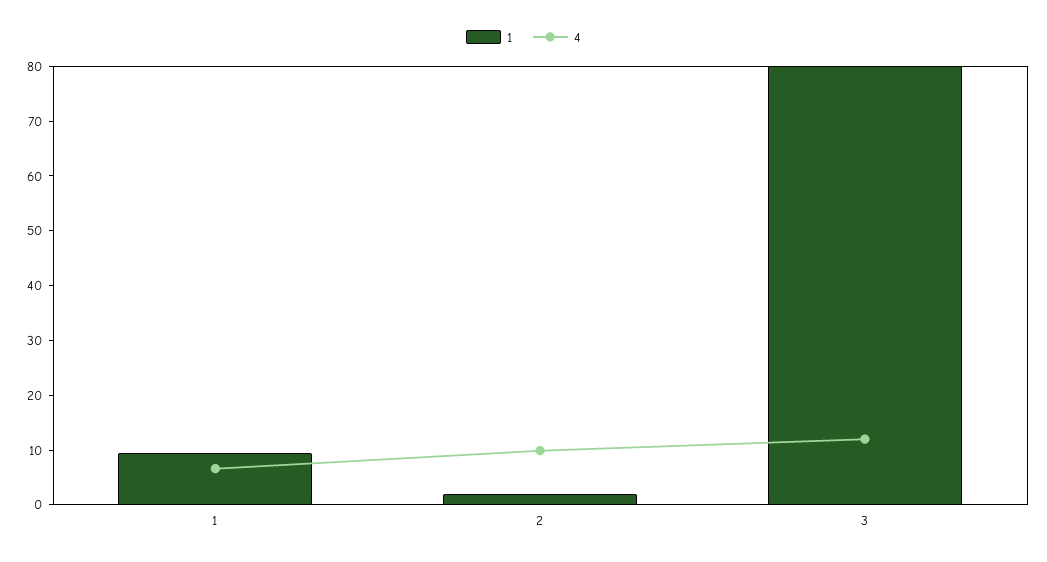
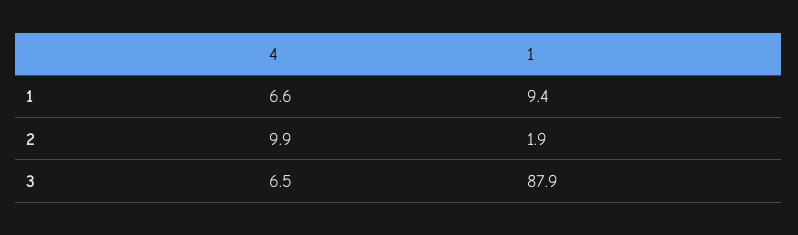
1, 3: 80 -> 87.9
4, 3: 12 -> 6.5

